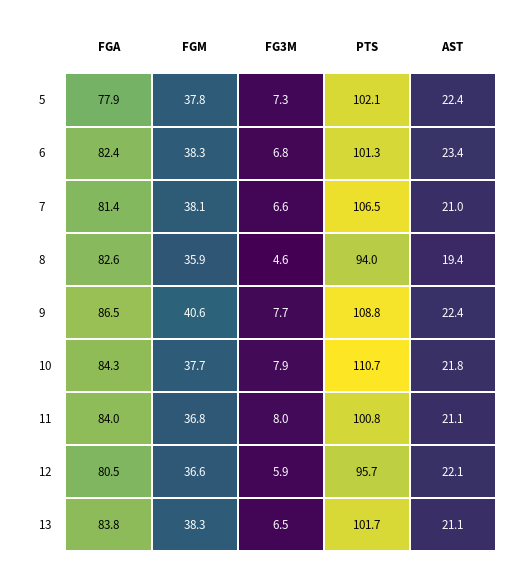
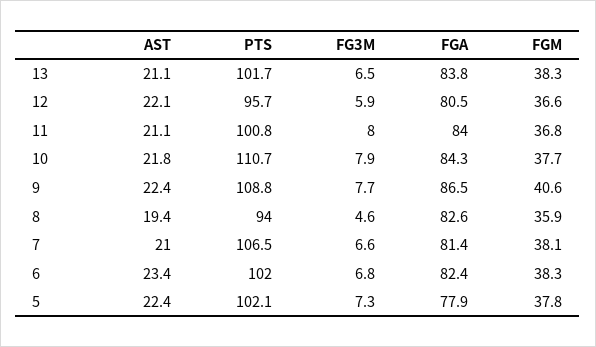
PTS, 6: 101.3 -> 102

